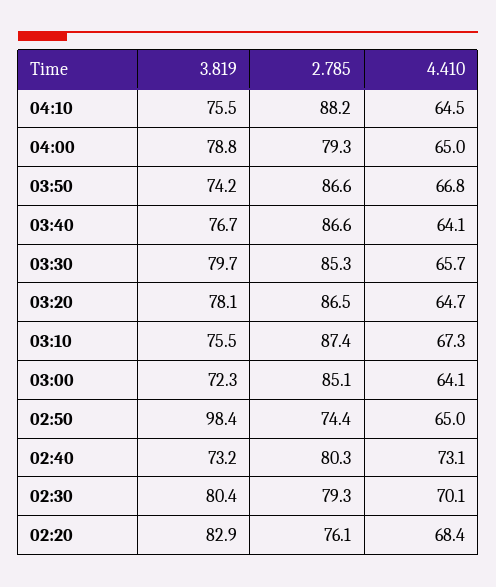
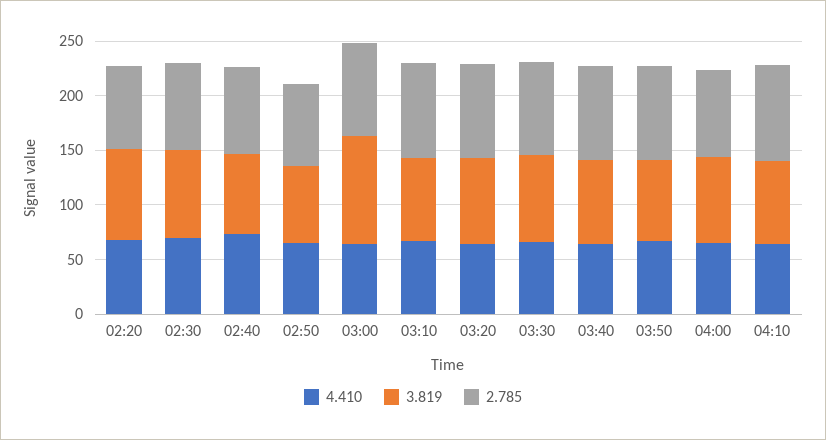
3.819, 03:00: 72.3 -> 100
3.819, 02:50: 98.4 -> 70

